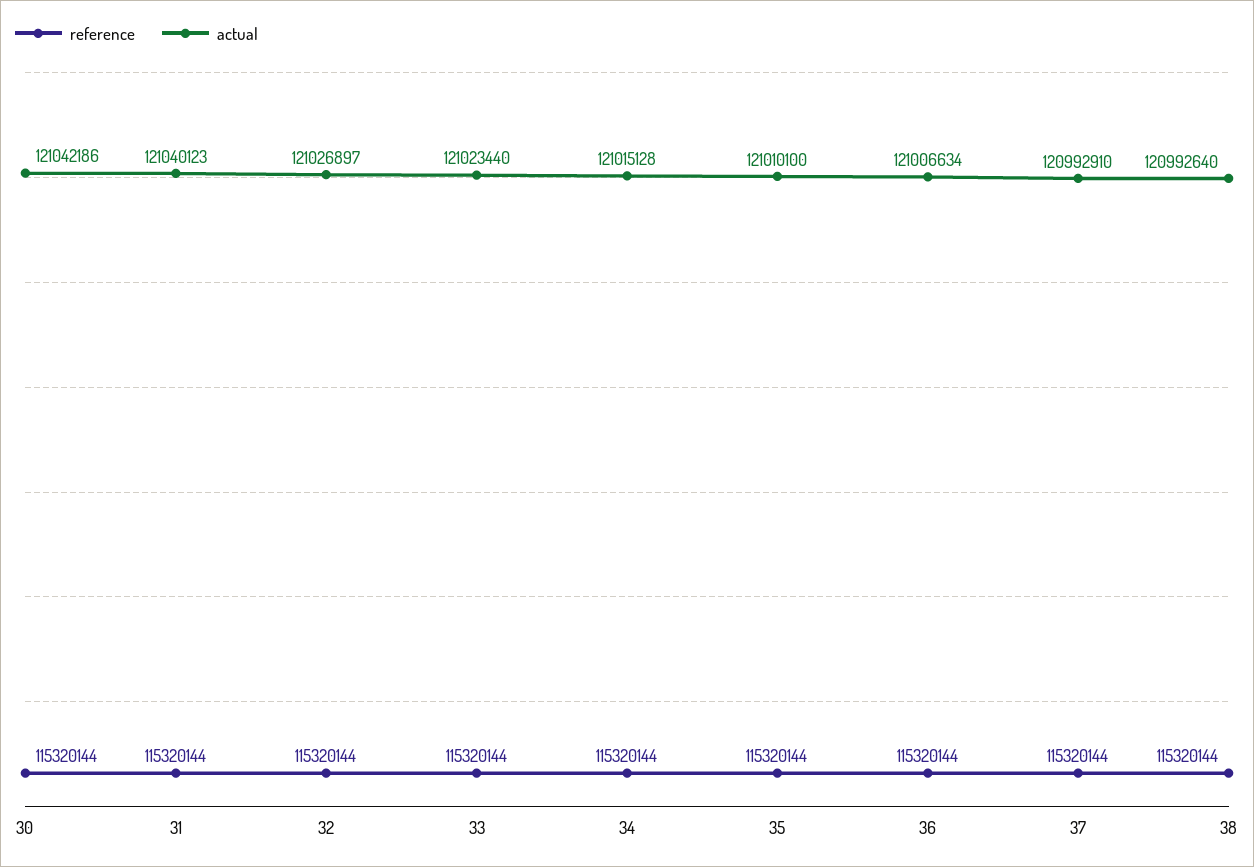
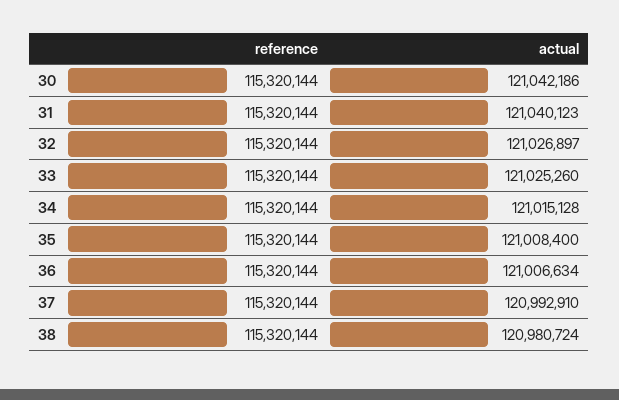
actual, 33: 121023440 -> 121025260
actual, 35: 121010100 -> 121008400
actual, 38: 120992640 -> 120980724

